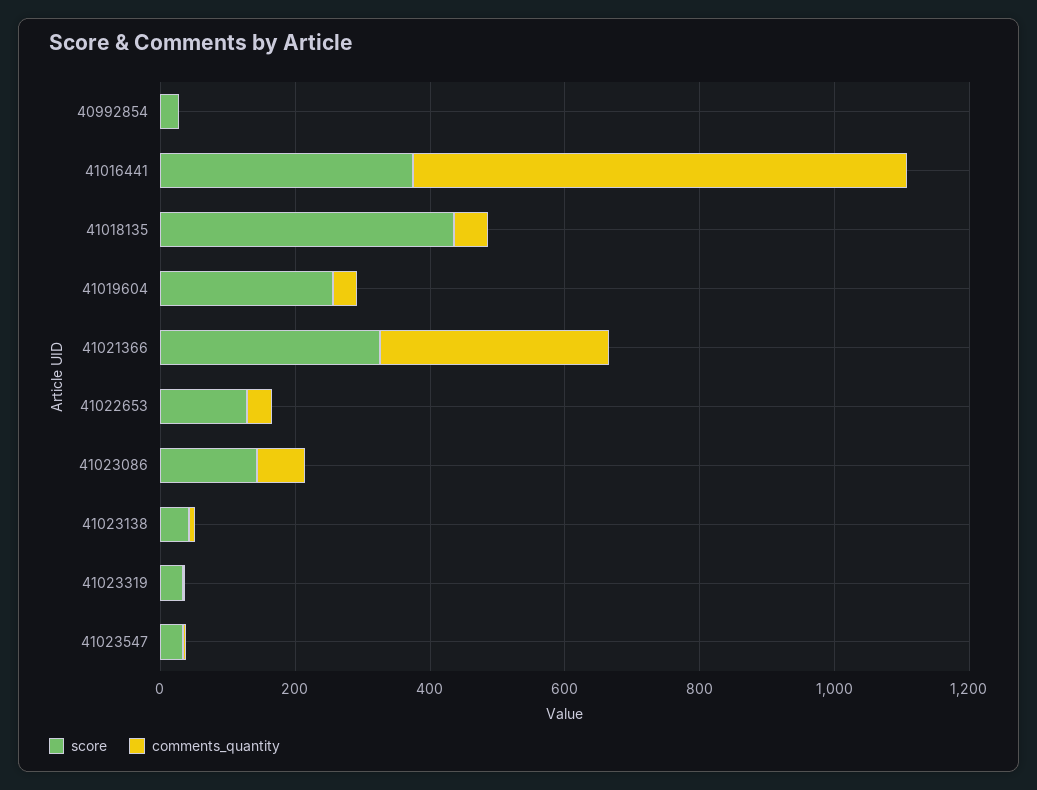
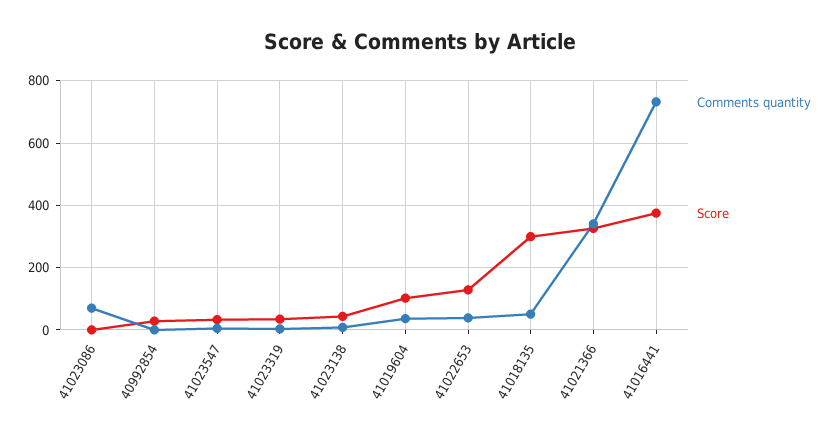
score, 41018135: 450 -> 300
score, 41019604: 250 -> 100
score, 41023086: 150 -> 0

